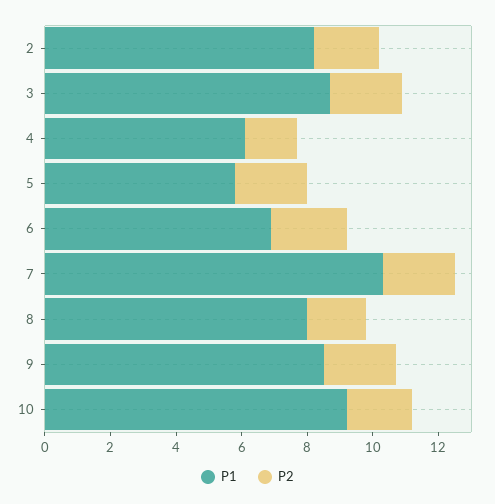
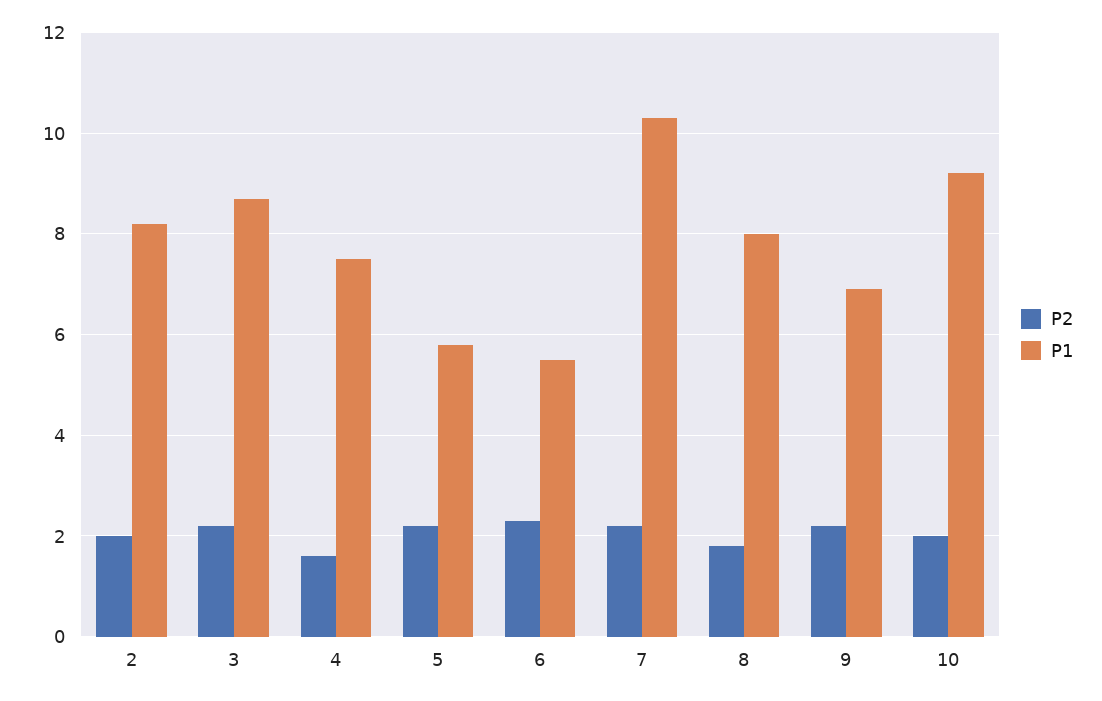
P1, 4: 6 -> 7.5
P1, 6: 7 -> 5.5
P1, 9: 8.5 -> 7

